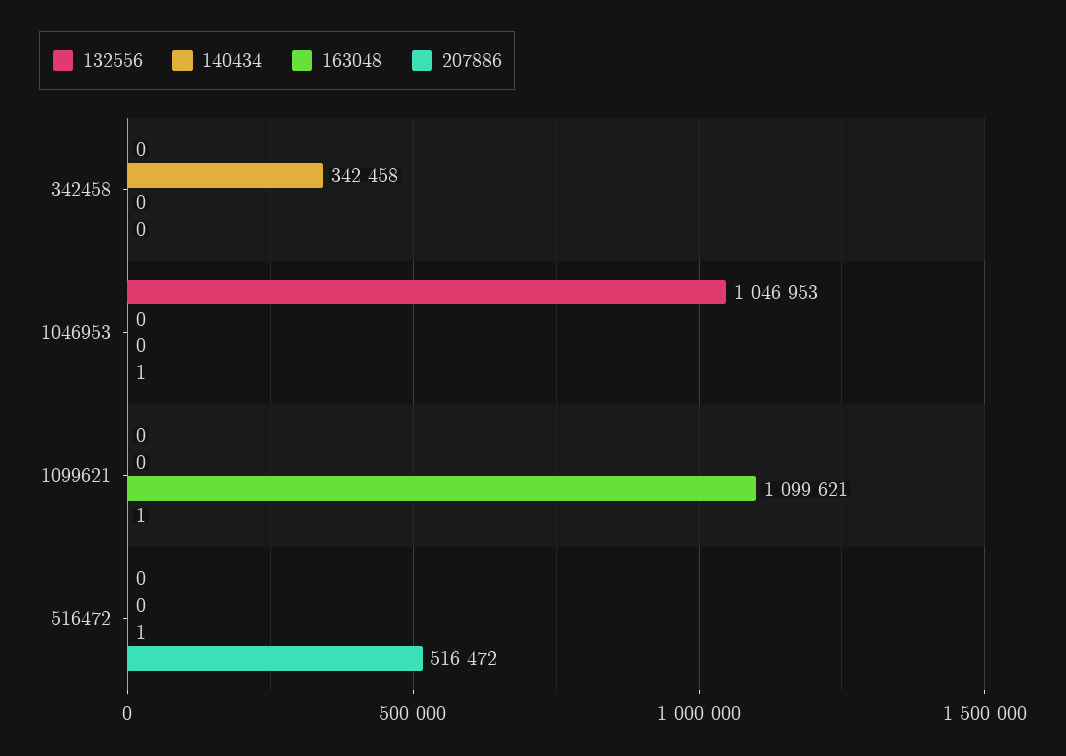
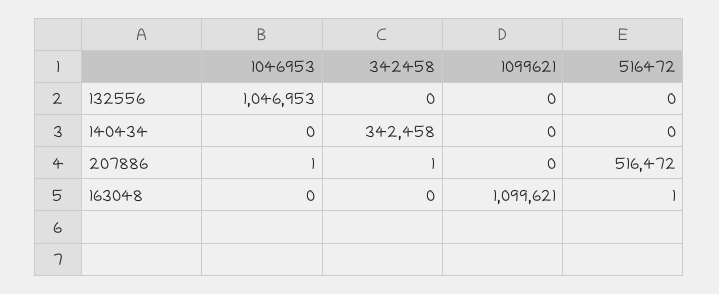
207886, 342458: 0 -> 1
207886, 1099621: 1 -> 0

